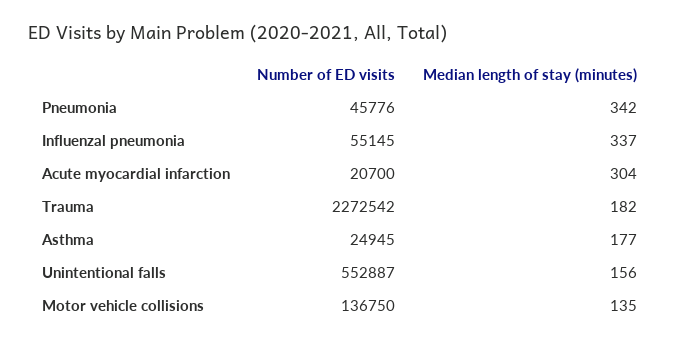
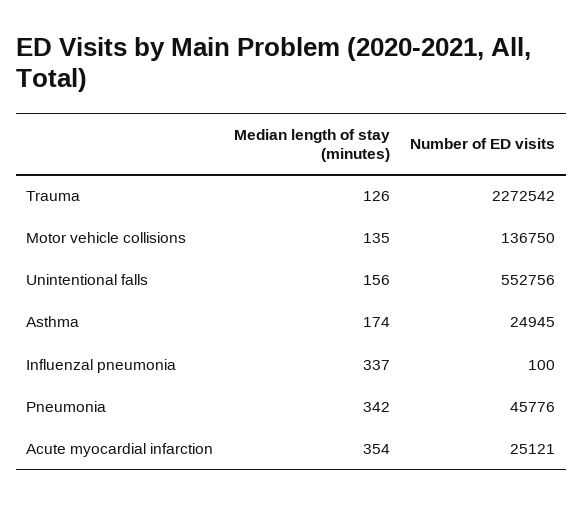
Number of ED visits, Influenzal pneumonia: 55145 -> 100
Number of ED visits, Acute myocardial infarction: 20700 -> 25121
Median length of stay (minutes), Acute myocardial infarction: 304 -> 354
Median length of stay (minutes), Trauma: 182 -> 126
Median length of stay (minutes), Asthma: 177 -> 174
Number of ED visits, Unintentional falls: 552887 -> 552756

